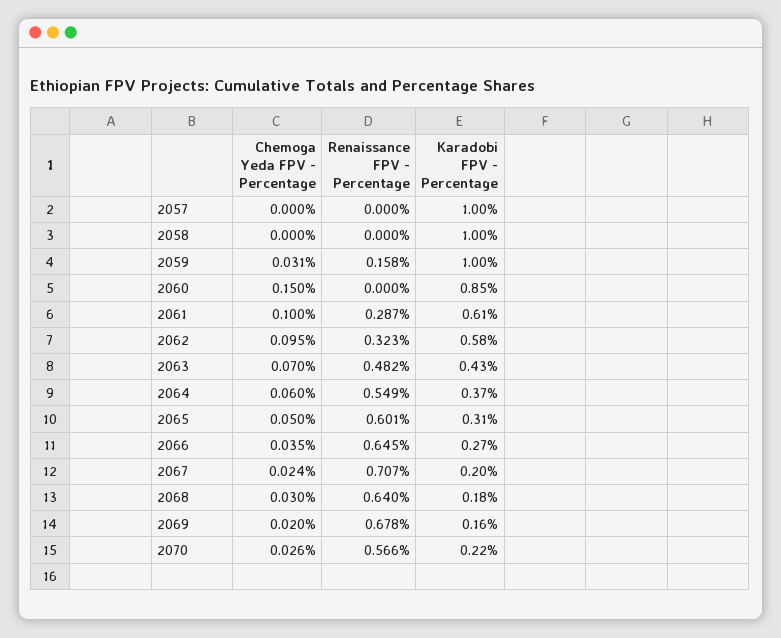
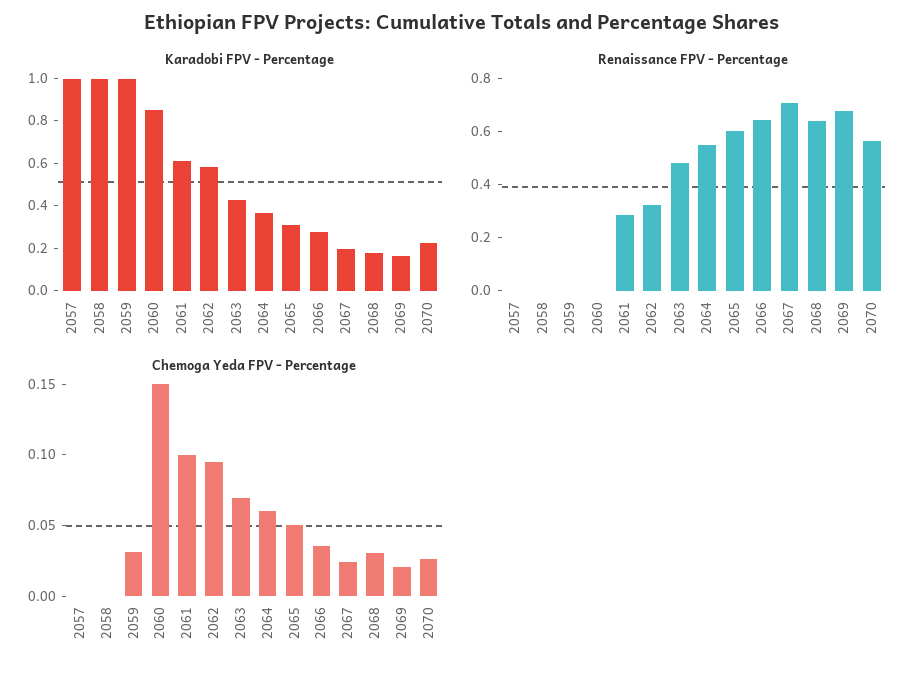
Renaissance FPV - Percentage, 2059: 0.158 -> 0

